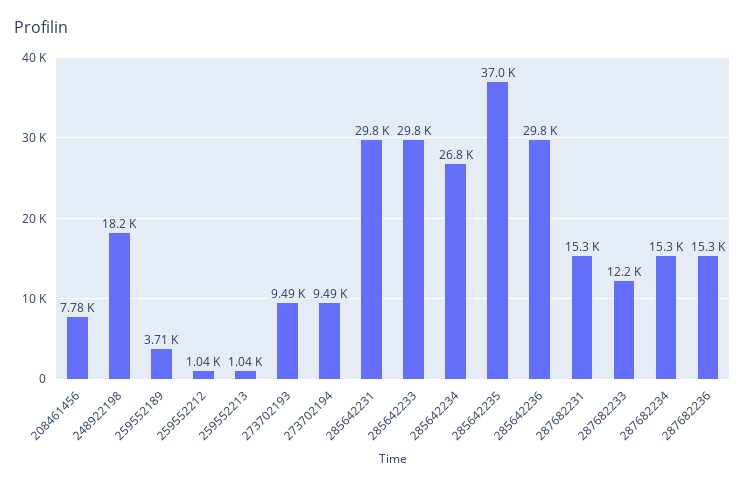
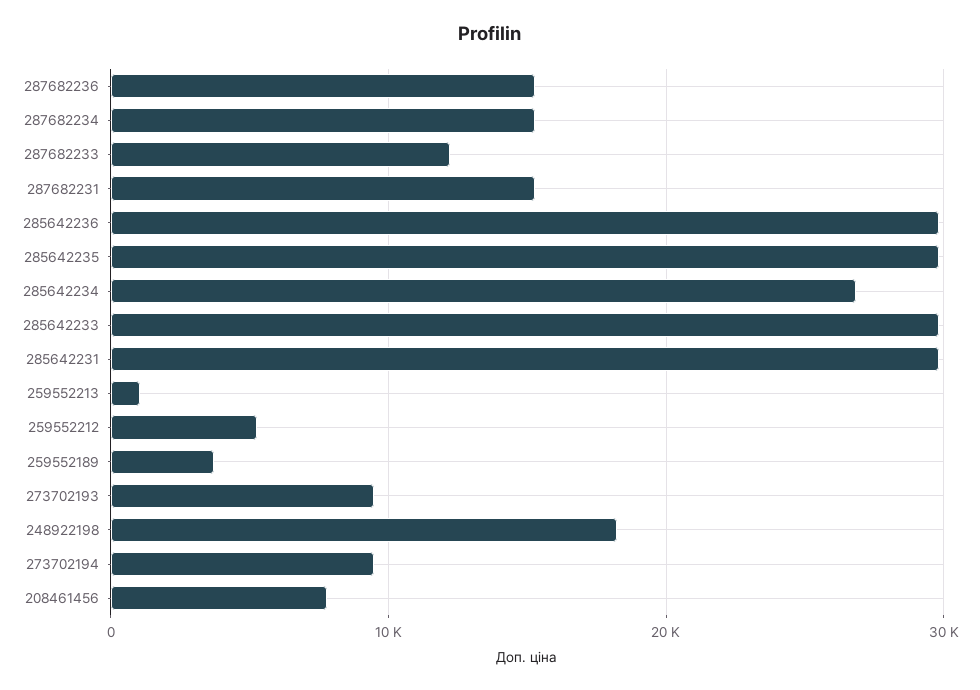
259552212: 1040 -> 5000
285642235: 37000 -> 30000

